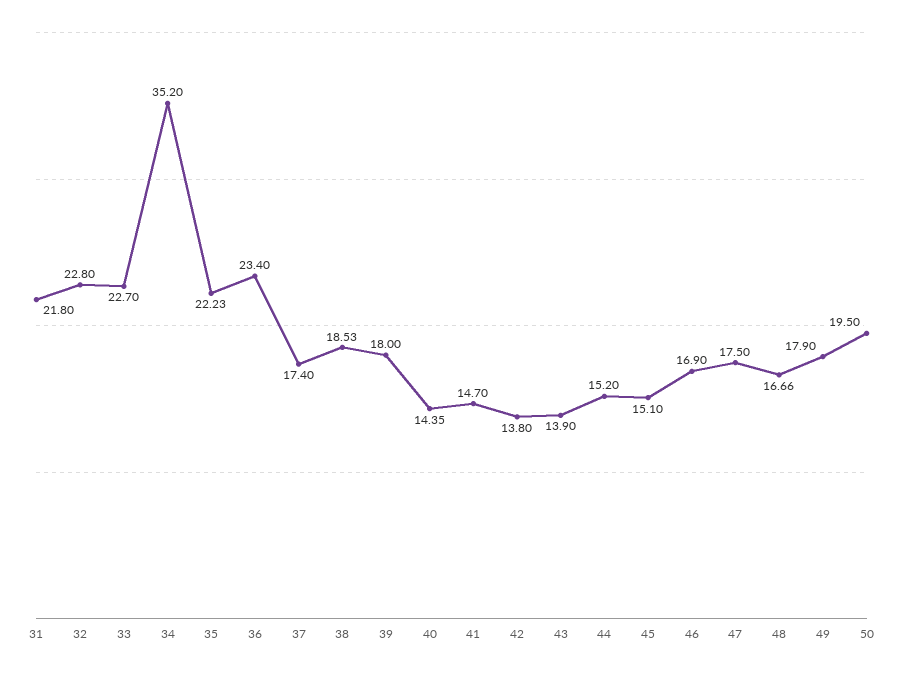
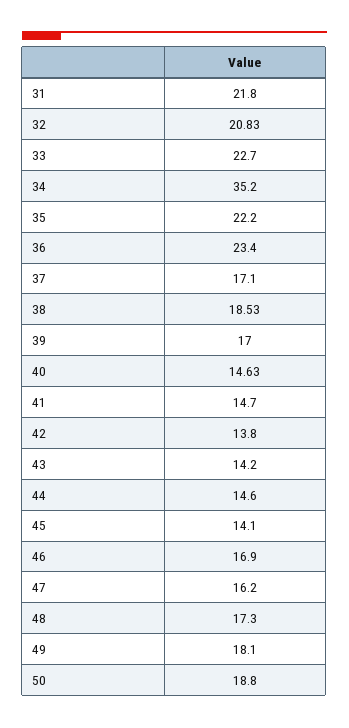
32: 22.8 -> 20.83
35: 22.23 -> 22.2
37: 17.4 -> 17.1
39: 18 -> 17
40: 14.35 -> 14.63
43: 13.9 -> 14.2
44: 15.2 -> 14.6
45: 15.1 -> 14.1
47: 17.5 -> 16.2
48: 16.66 -> 17.3
49: 17.9 -> 18.1
50: 19.5 -> 18.8

